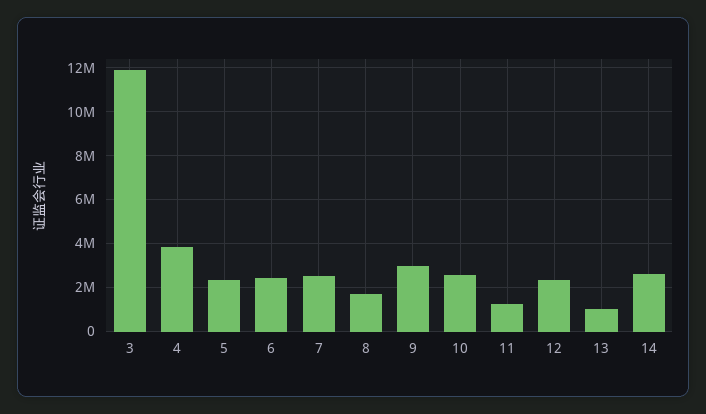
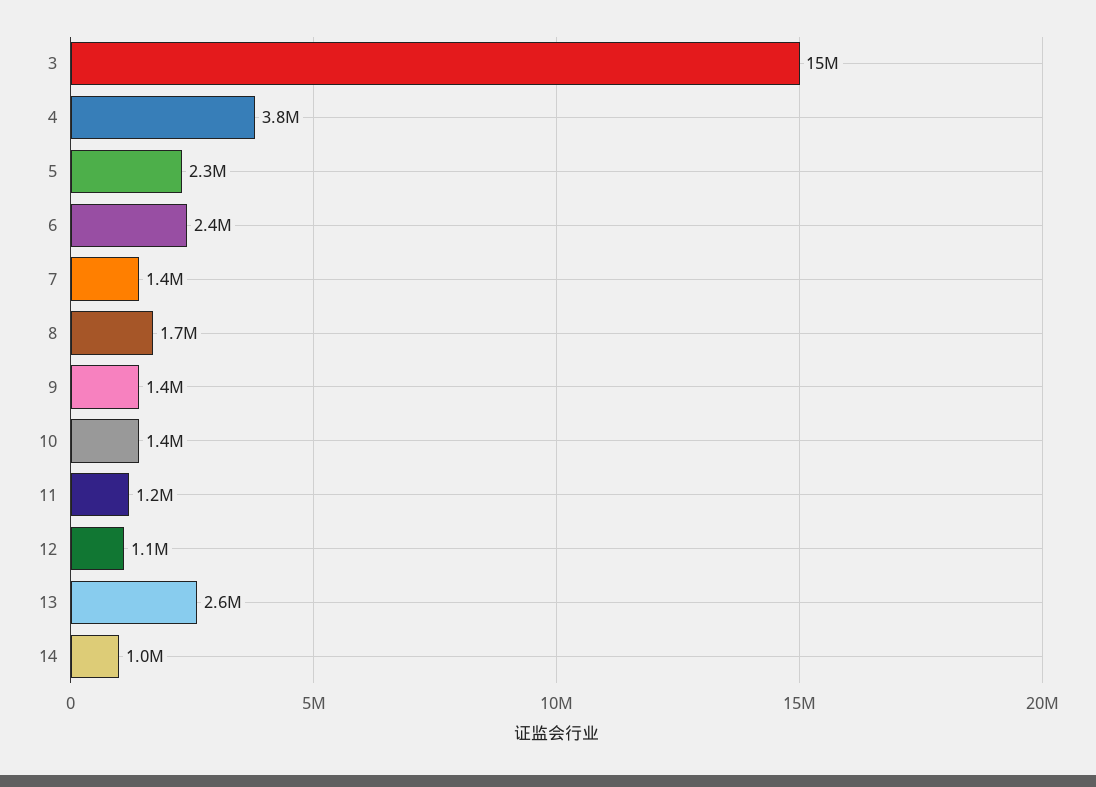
3: 12000000 -> 15000000
7: 2500000 -> 1400000
9: 3000000 -> 1400000
10: 2500000 -> 1400000
12: 2500000 -> 1100000
13: 1000000 -> 2600000
14: 2500000 -> 1000000

